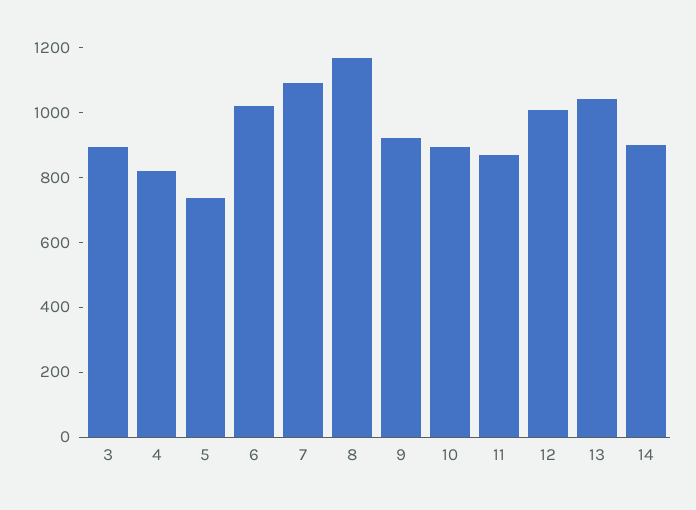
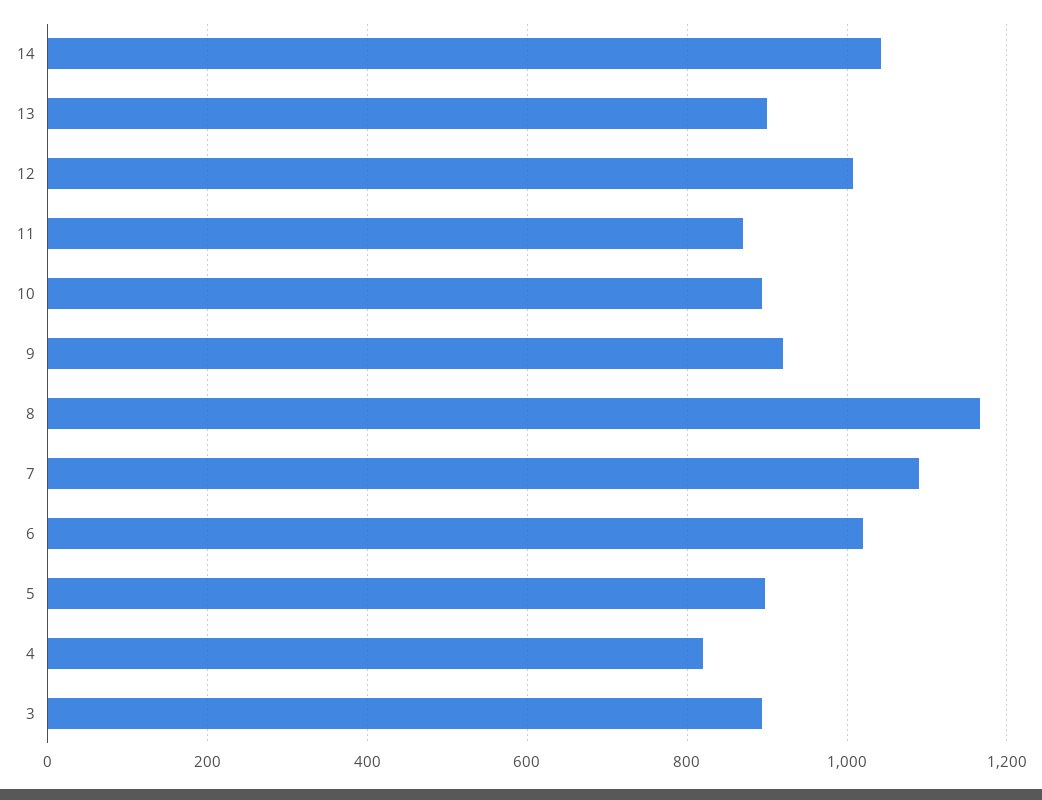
5: 750 -> 900
13: 1050 -> 900
14: 900 -> 1040

